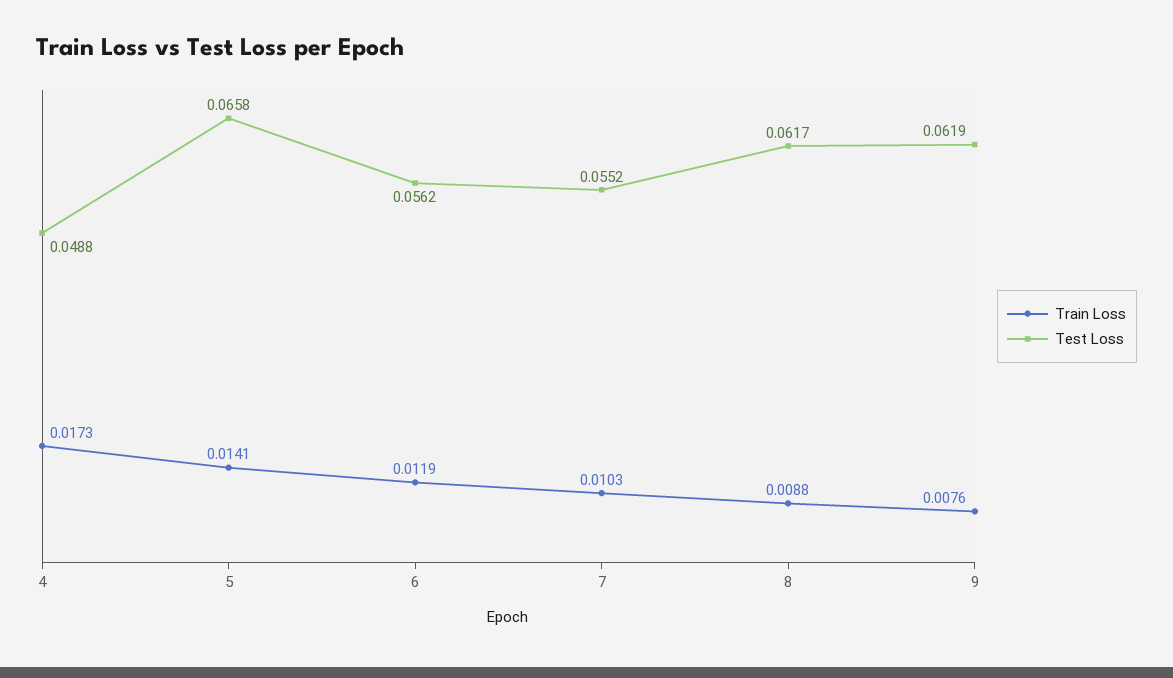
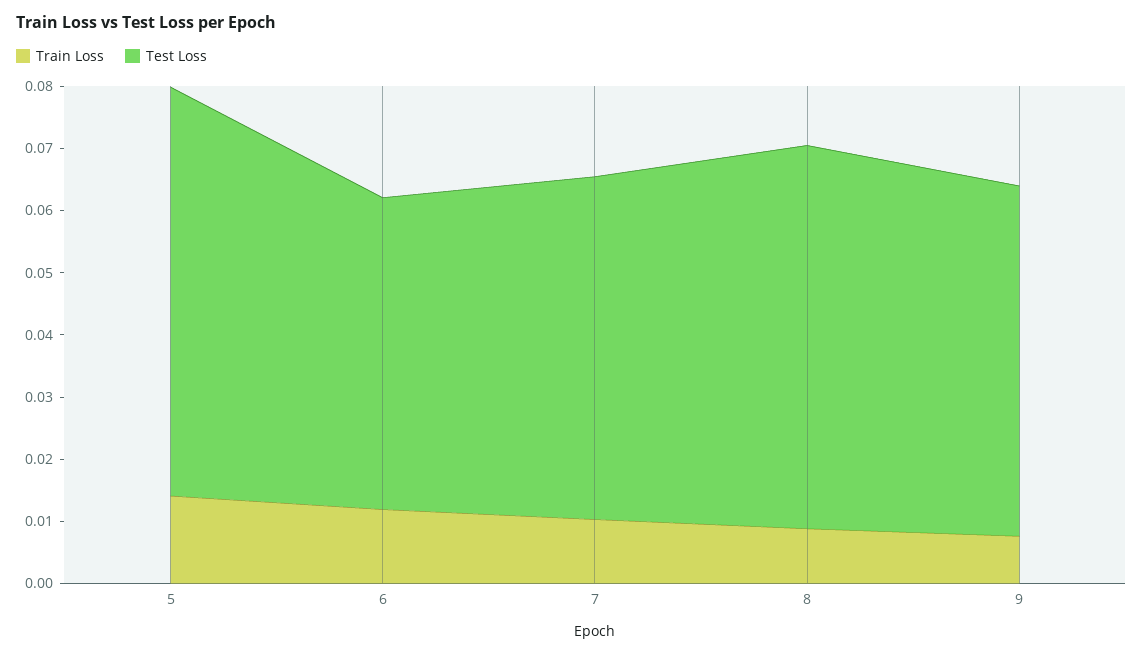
Train Loss, 4: 0.0173 -> none
Test Loss, 4: 0.0488 -> none
Test Loss, 6: 0.0562 -> 0.05
Test Loss, 9: 0.0619 -> 0.056

